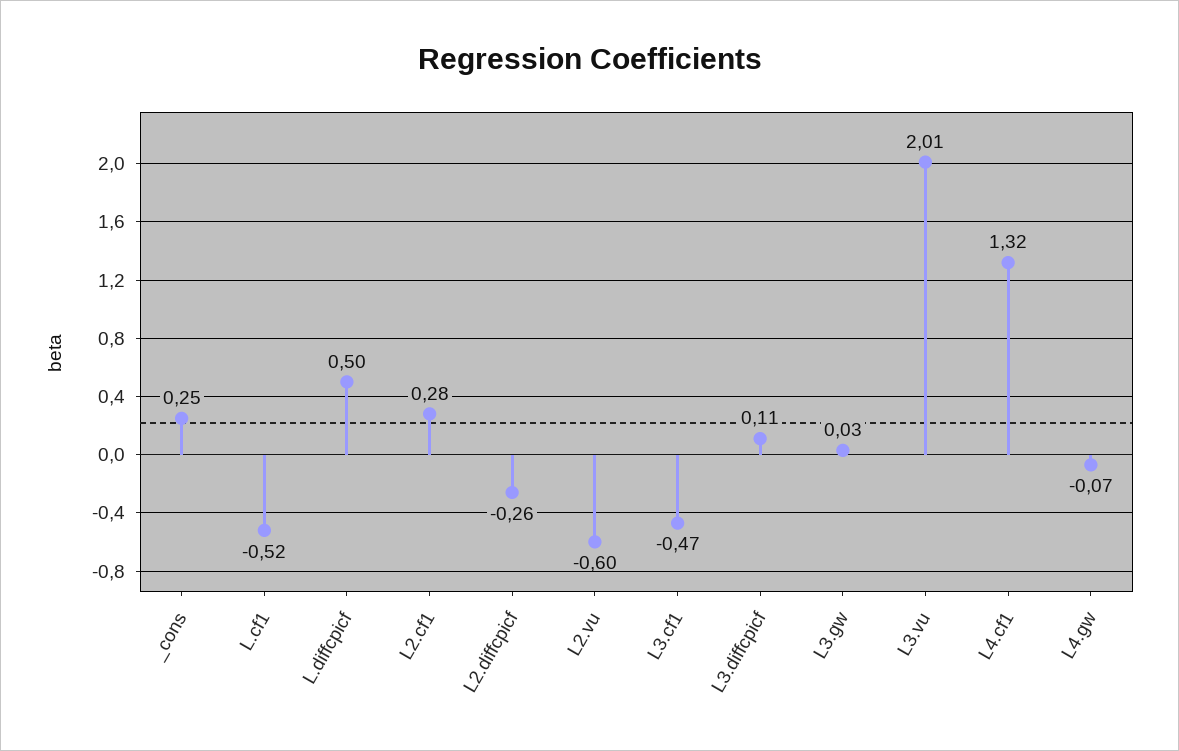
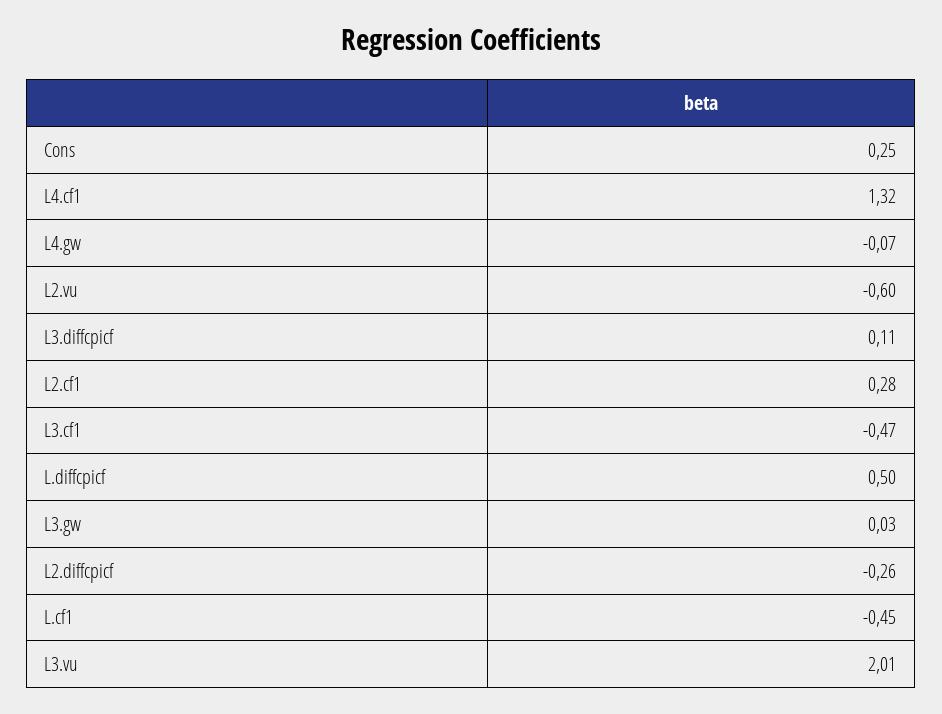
L.cf1: -0.52 -> -0.45

